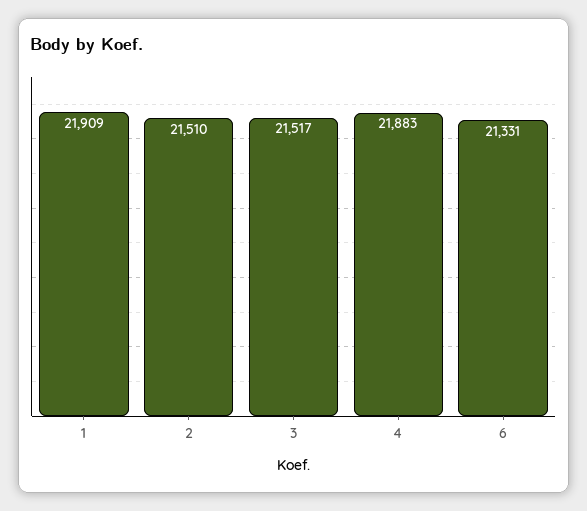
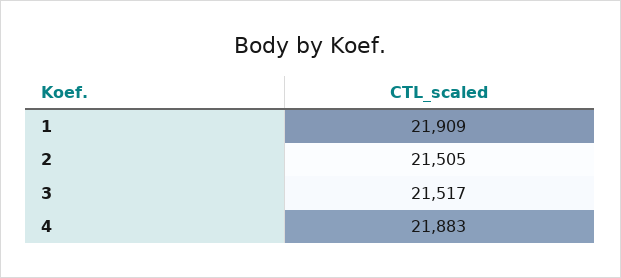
2: 21510 -> 21505
6: 21331 -> none

